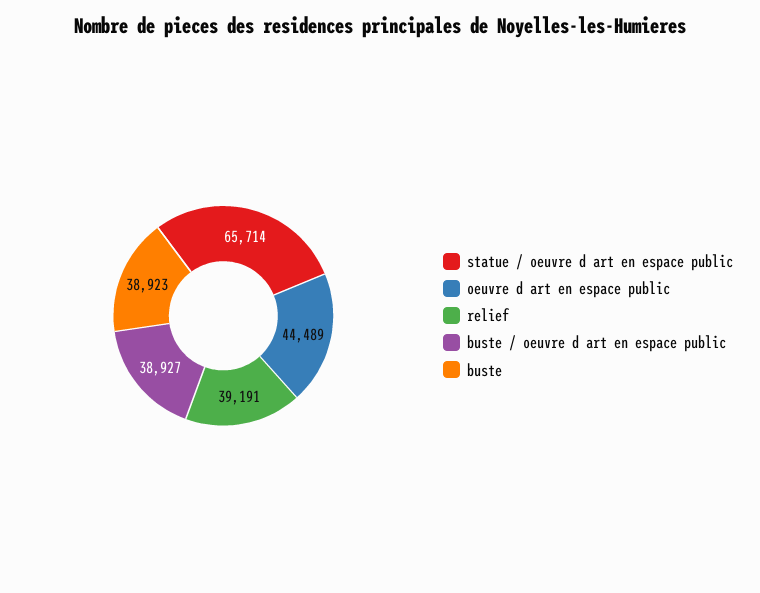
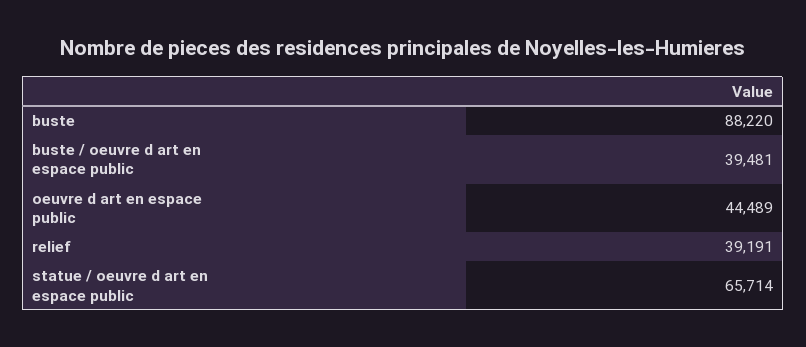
buste / oeuvre d art en espace public: 38927 -> 39481
buste: 38923 -> 88220

